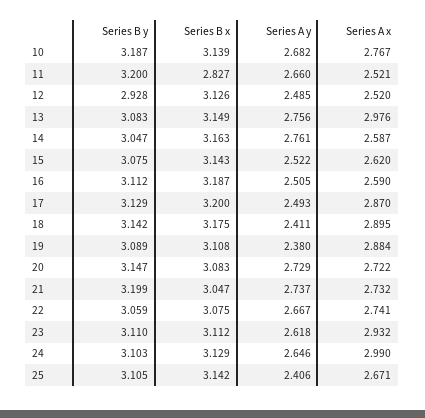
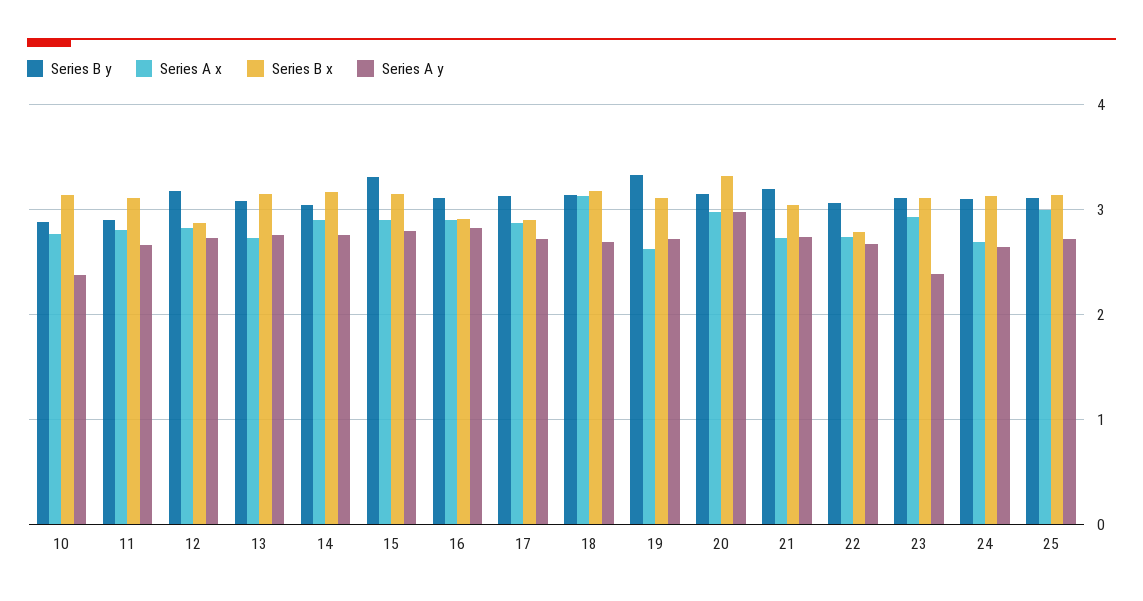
Series B y, 10: 3.187 -> 2.9
Series A y, 10: 2.682 -> 2.4
Series B y, 11: 3.2 -> 2.9
Series B x, 11: 2.827 -> 3.1
Series A x, 11: 2.521 -> 2.8
Series B y, 12: 2.928 -> 3.2
Series B x, 12: 3.126 -> 2.9
Series A y, 12: 2.485 -> 2.7
Series A x, 12: 2.52 -> 2.8
Series A x, 13: 2.976 -> 2.7
Series A x, 14: 2.587 -> 2.9
Series B y, 15: 3.075 -> 3.3
Series A y, 15: 2.522 -> 2.8
Series A x, 15: 2.62 -> 2.9
Series B x, 16: 3.187 -> 2.9
Series A y, 16: 2.505 -> 2.8
Series A x, 16: 2.59 -> 2.9
Series B x, 17: 3.2 -> 2.9
Series A y, 17: 2.493 -> 2.7
Series A y, 18: 2.411 -> 2.7
Series A x, 18: 2.895 -> 3.1
Series B y, 19: 3.089 -> 3.3
Series A y, 19: 2.38 -> 2.7
Series A x, 19: 2.884 -> 2.6
Series B x, 20: 3.083 -> 3.3
Series A y, 20: 2.729 -> 3
Series A x, 20: 2.722 -> 3
Series B x, 22: 3.075 -> 2.8
Series A y, 23: 2.618 -> 2.4
Series A x, 24: 2.99 -> 2.7
Series A y, 25: 2.406 -> 2.7
Series A x, 25: 2.671 -> 3

